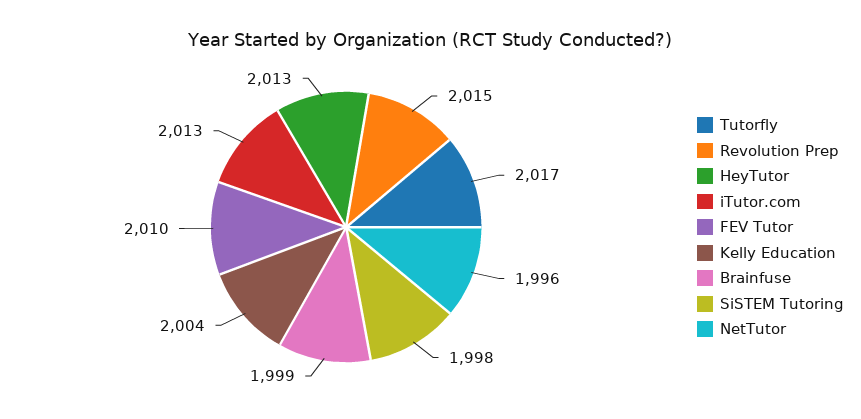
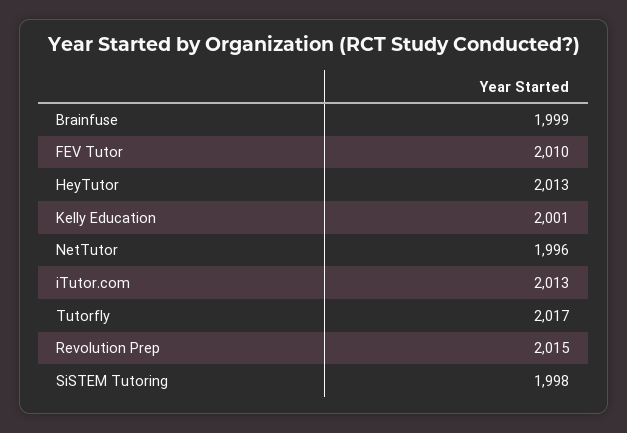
Kelly Education: 2004 -> 2001

